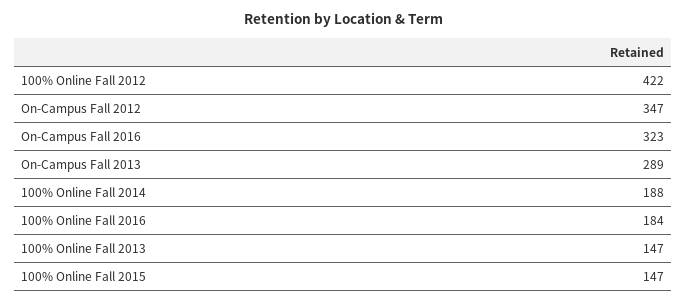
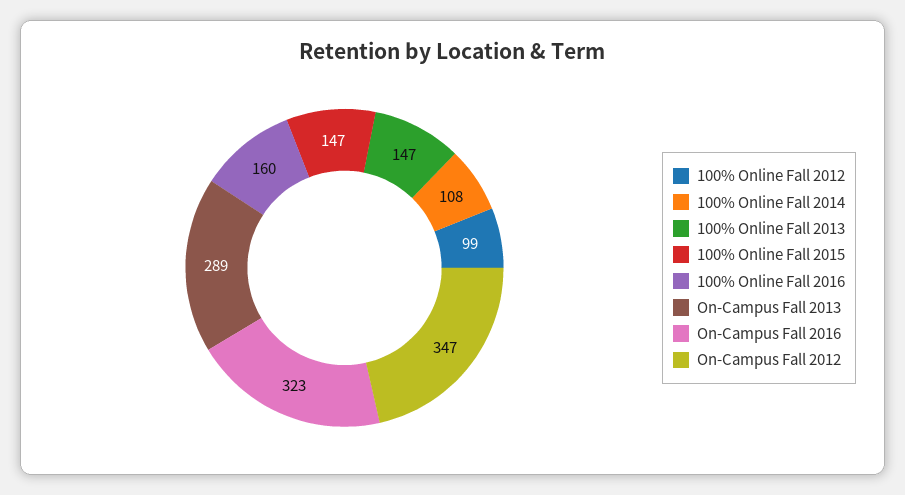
100% Online Fall 2012: 422 -> 99
100% Online Fall 2014: 188 -> 108
100% Online Fall 2016: 184 -> 160

